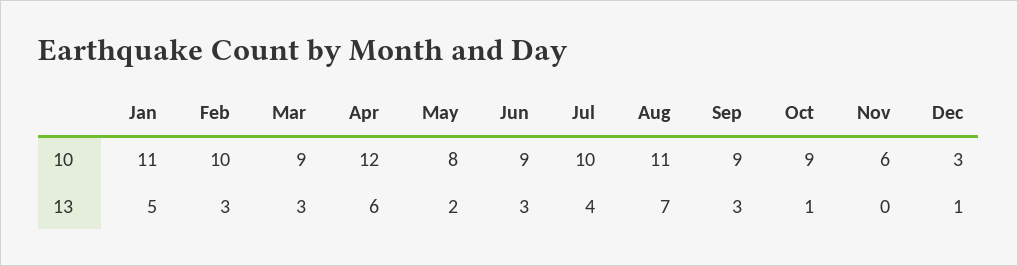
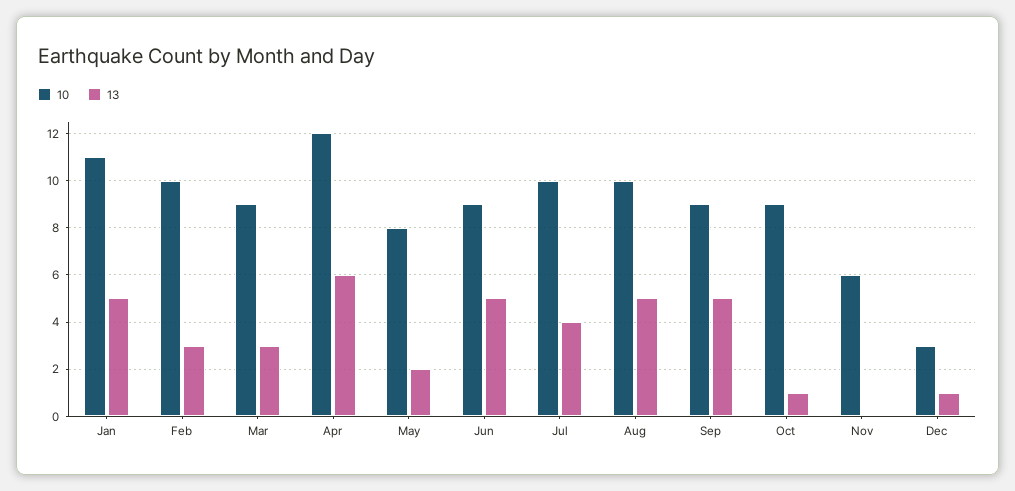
10, Aug: 11 -> 10
13, Jun: 3 -> 5
13, Aug: 7 -> 5
13, Sep: 3 -> 5

